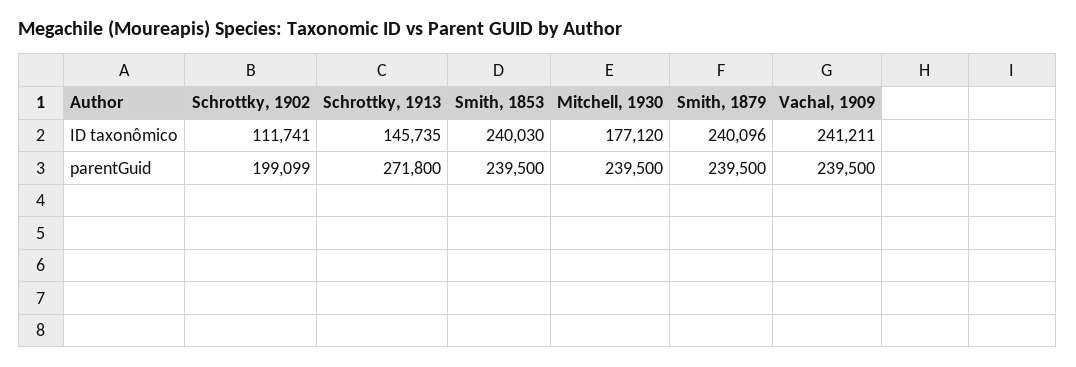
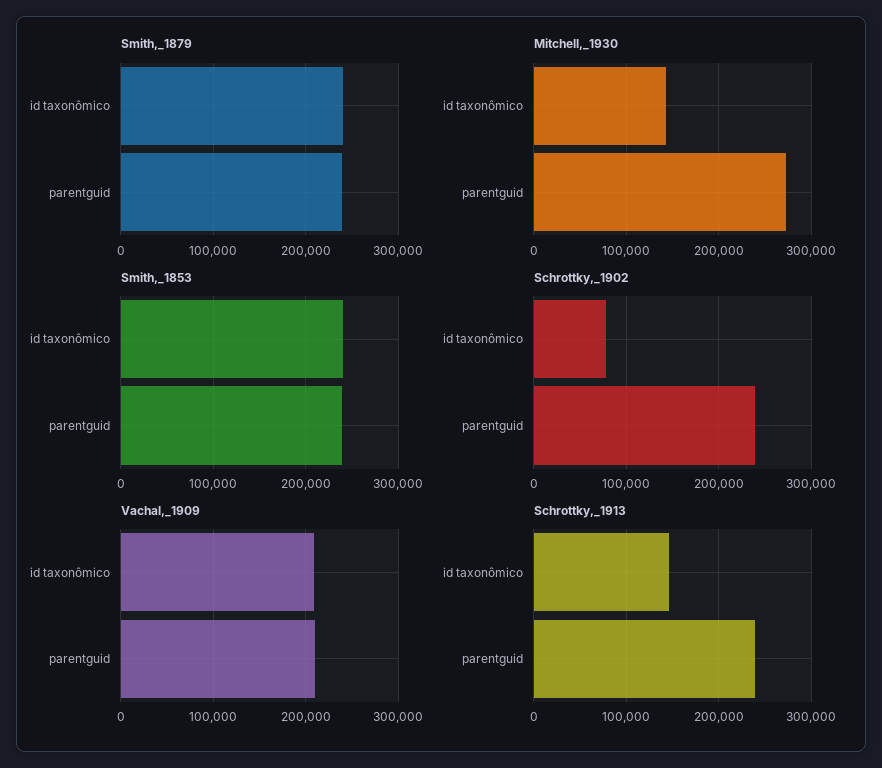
Schrottky, 1902, ID taxonômico: 111741 -> 80000
Mitchell, 1930, ID taxonômico: 177120 -> 140000
Vachal, 1909, ID taxonômico: 241211 -> 210000
Schrottky, 1902, parentGuid: 199099 -> 240000
Schrottky, 1913, parentGuid: 271800 -> 240000
Mitchell, 1930, parentGuid: 239500 -> 270000
Vachal, 1909, parentGuid: 239500 -> 210000

